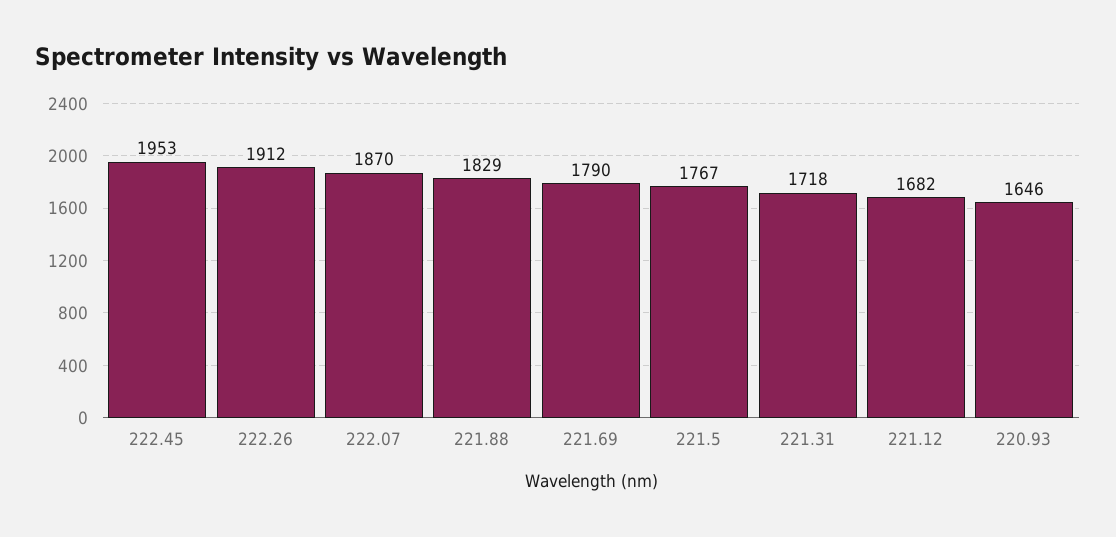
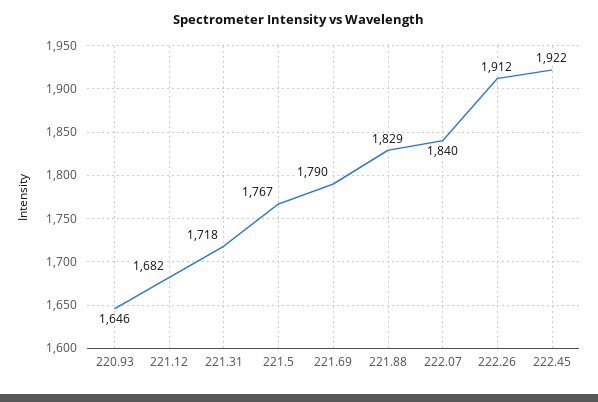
222.45: 1953 -> 1922
222.07: 1870 -> 1840

